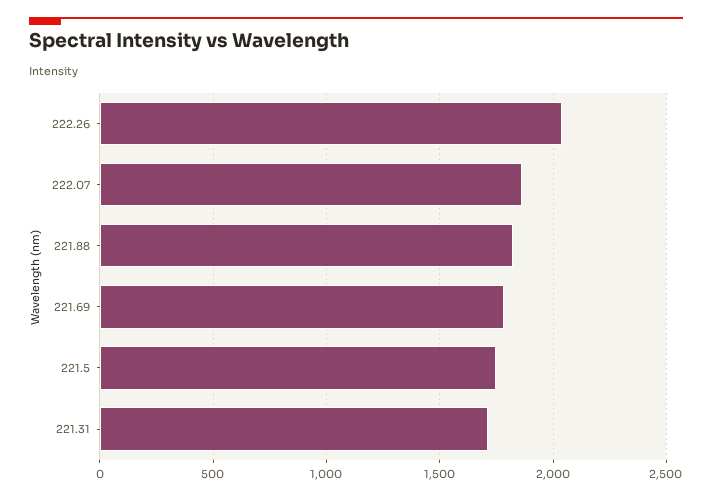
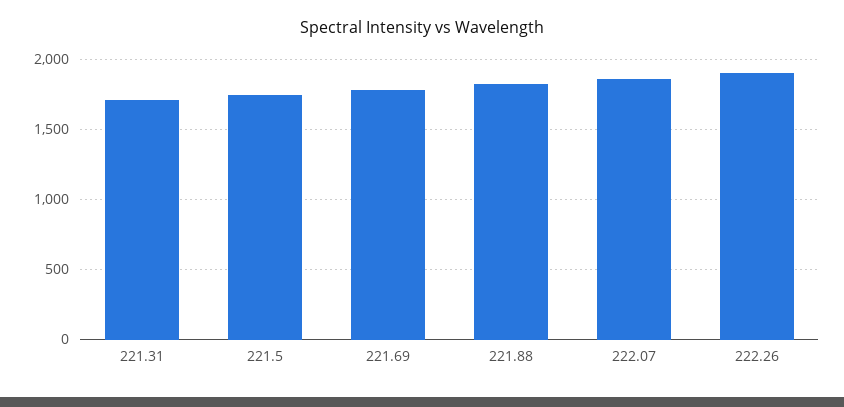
222.26: 2050 -> 1900

